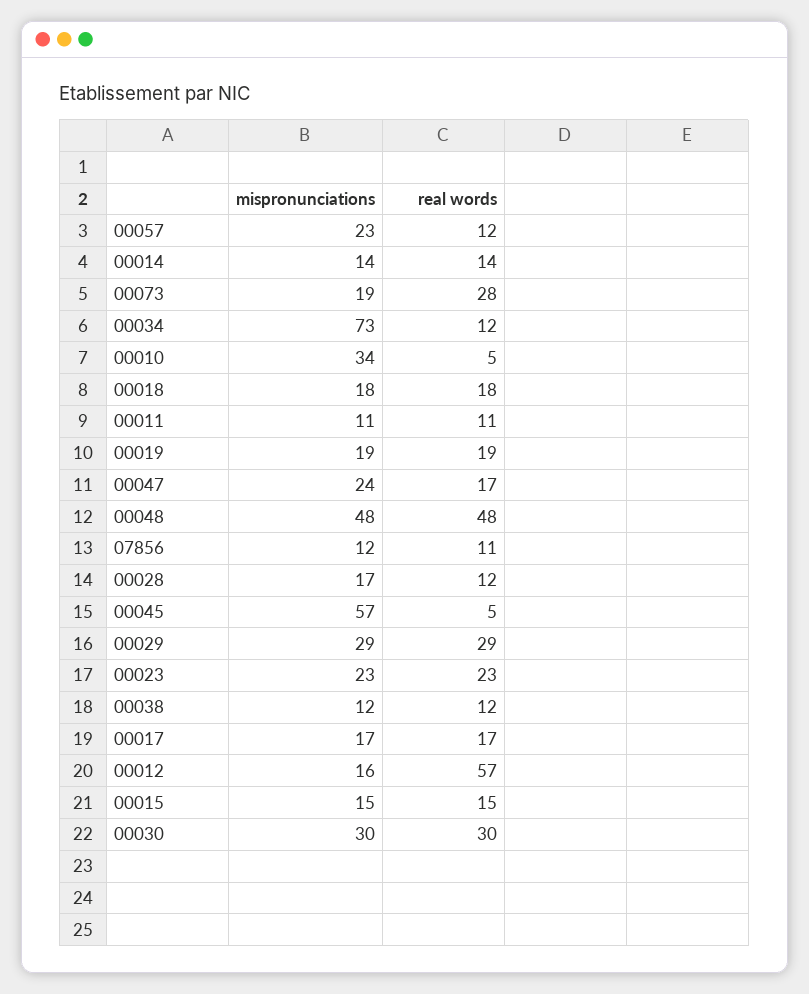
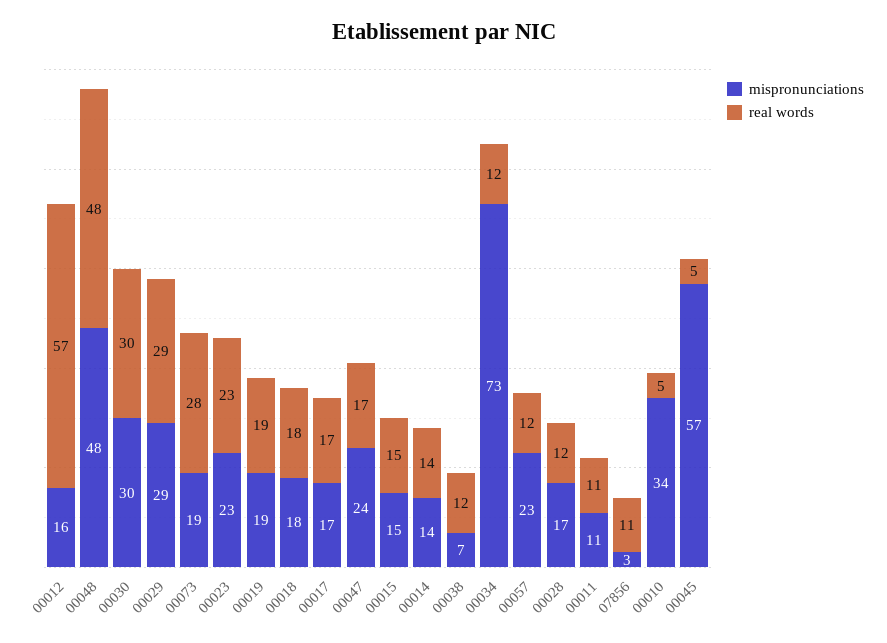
mispronunciations, 07856: 12 -> 3
mispronunciations, 00038: 12 -> 7

